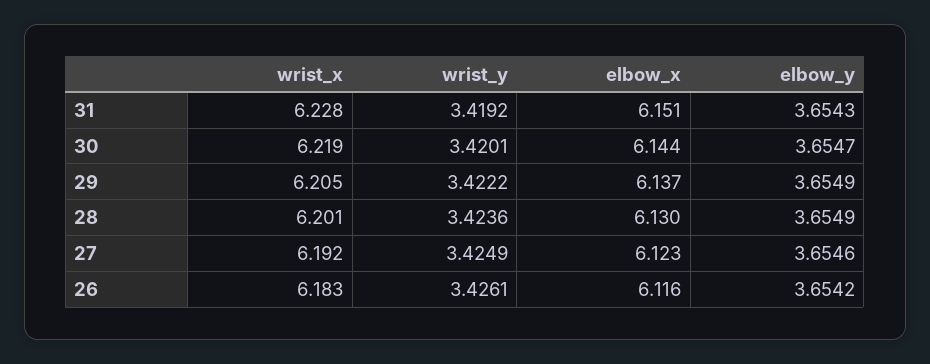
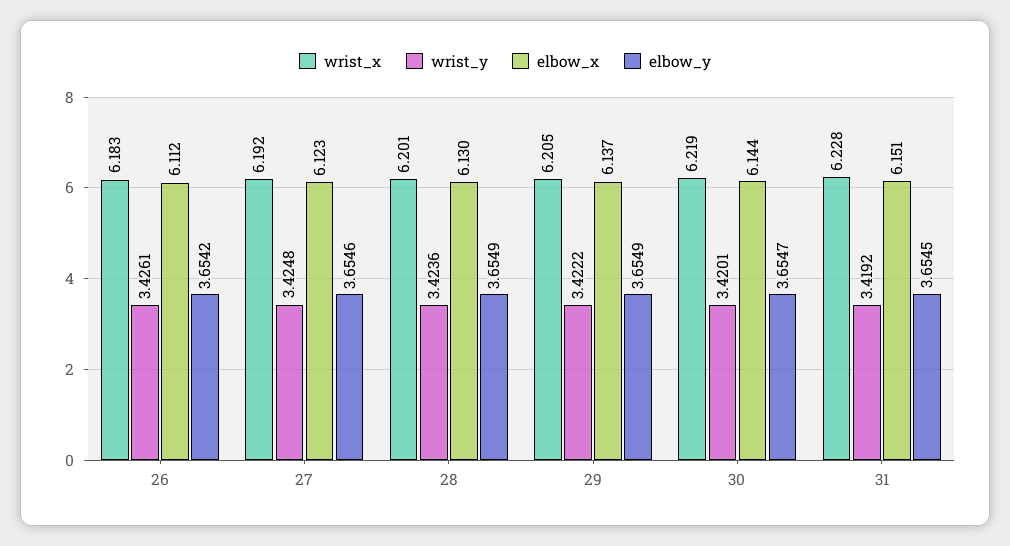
elbow_y, 31: 3.6543 -> 3.6545
wrist_y, 27: 3.4249 -> 3.4248
elbow_x, 26: 6.116 -> 6.112

